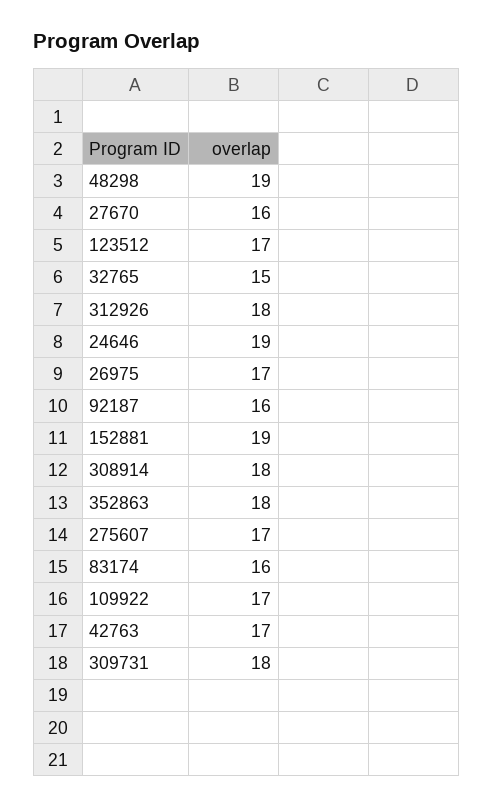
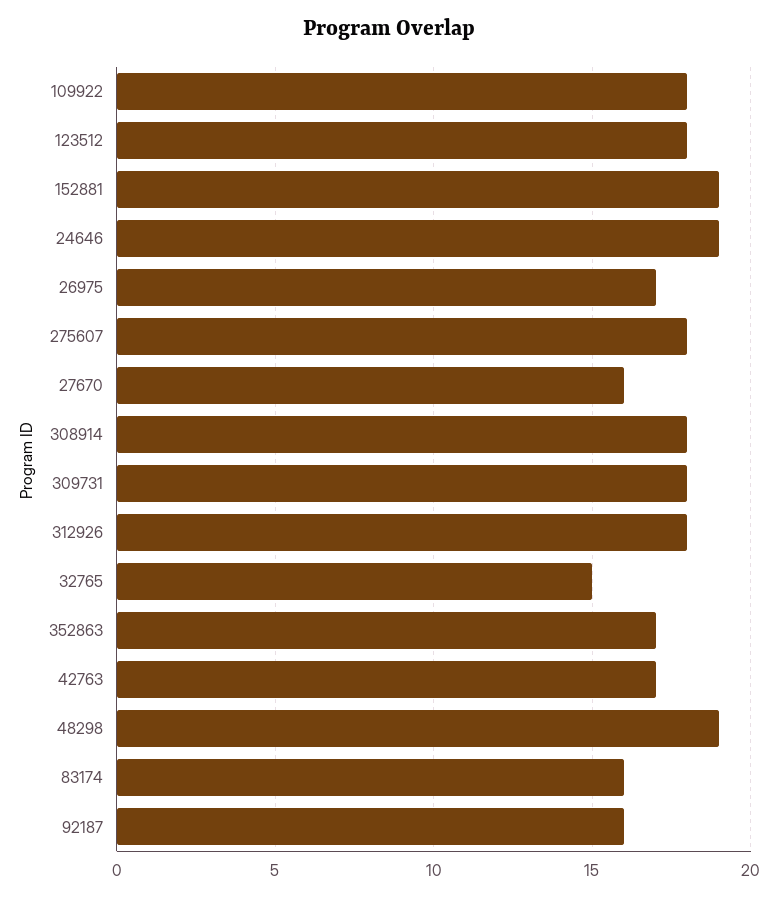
123512: 17 -> 18
352863: 18 -> 17
275607: 17 -> 18
109922: 17 -> 18

